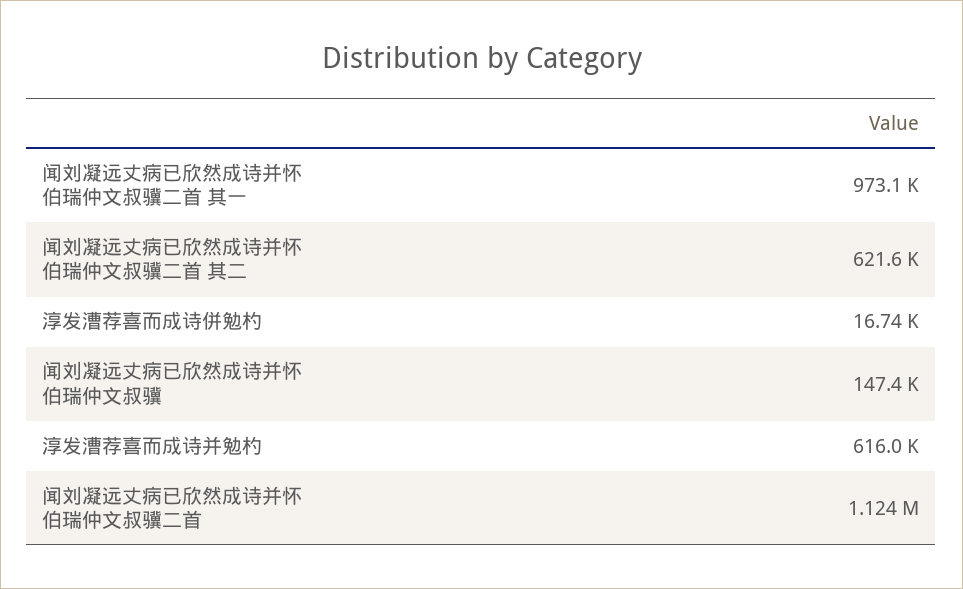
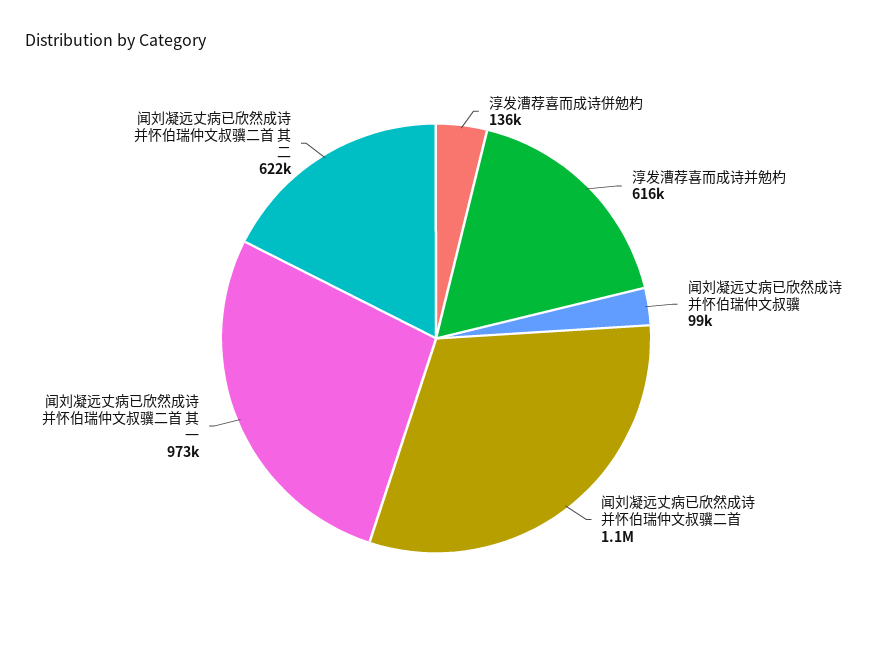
淳发漕荐喜而成诗併勉杓: 16740 -> 136000
闻刘凝远丈病已欣然成诗并怀伯瑞仲文叔骥: 147400 -> 99000

